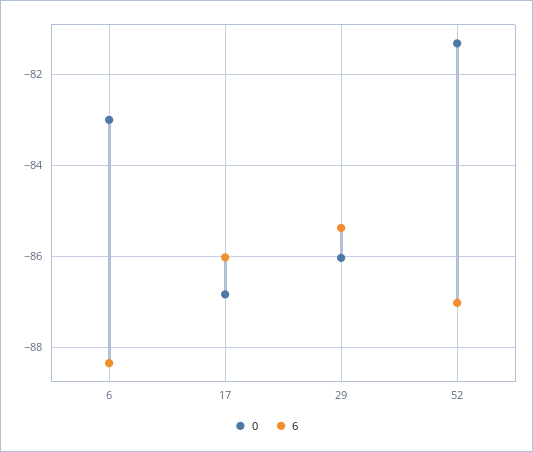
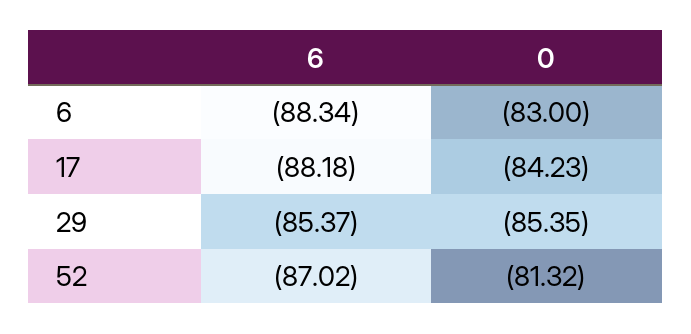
0, 17: -86.8 -> -84.23
6, 17: -86 -> -88.18
0, 29: -86 -> -85.35

